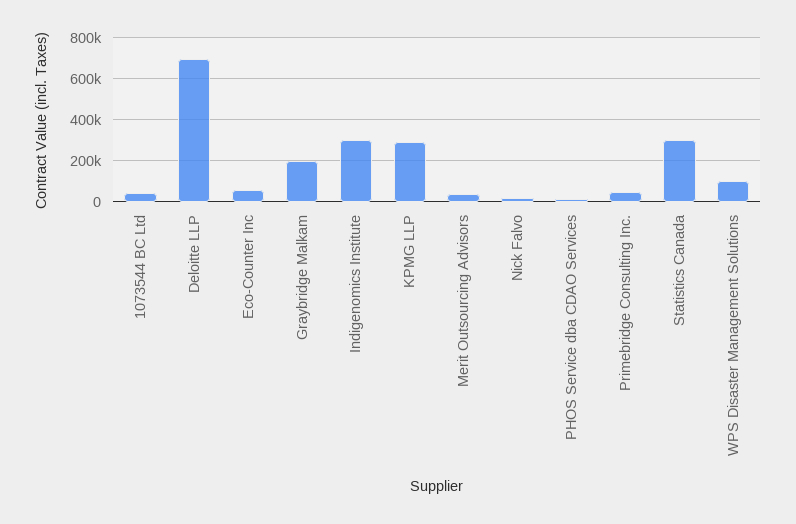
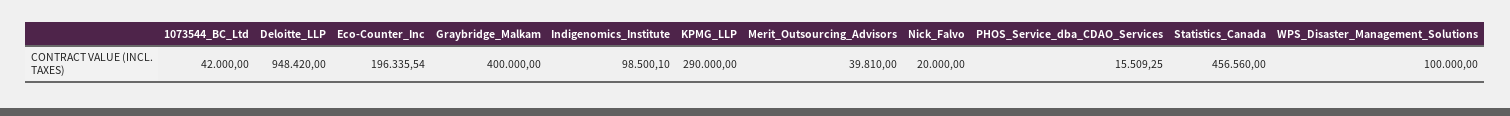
Deloitte LLP: 700000 -> 948420
Eco-Counter Inc: 50000 -> 196335.54
Graybridge Malkam: 200000 -> 400000
Indigenomics Institute: 300000 -> 98500.1
Primebridge Consulting Inc.: 50000 -> none
Statistics Canada: 300000 -> 456560

